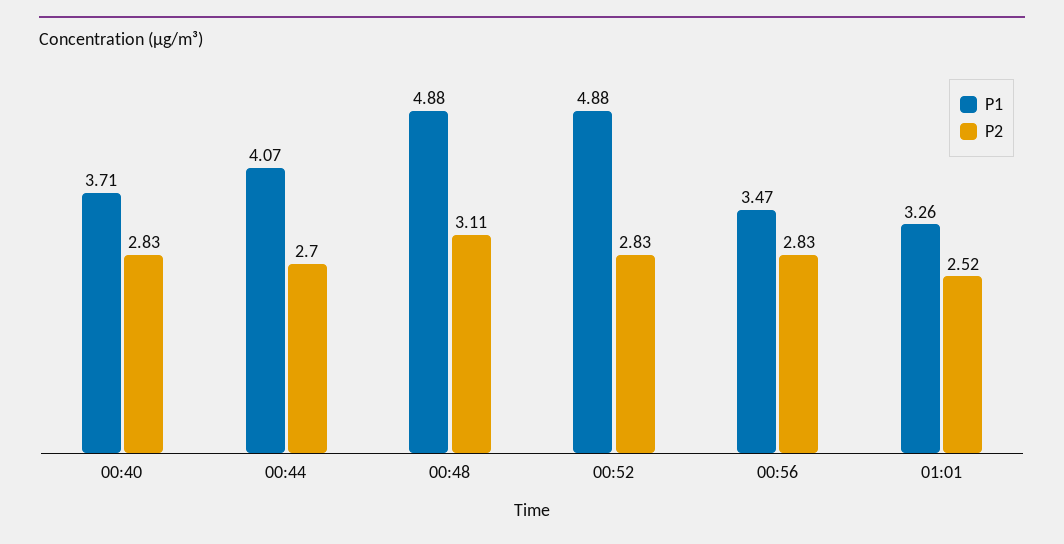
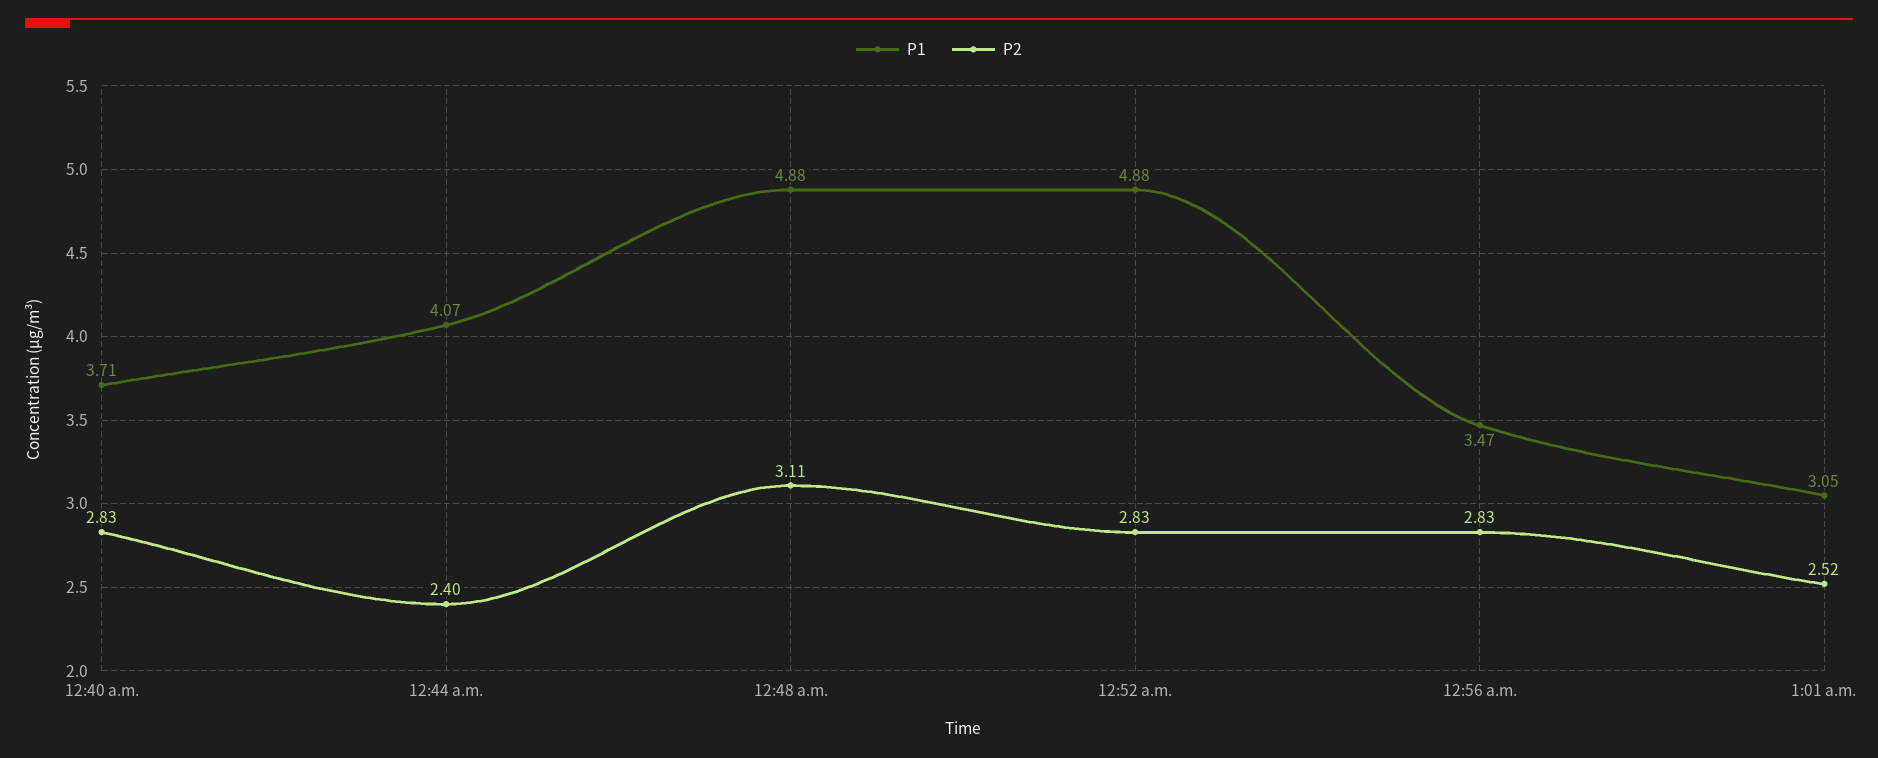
P2, 00:44: 2.7 -> 2.4
P1, 01:01: 3.26 -> 3.05

